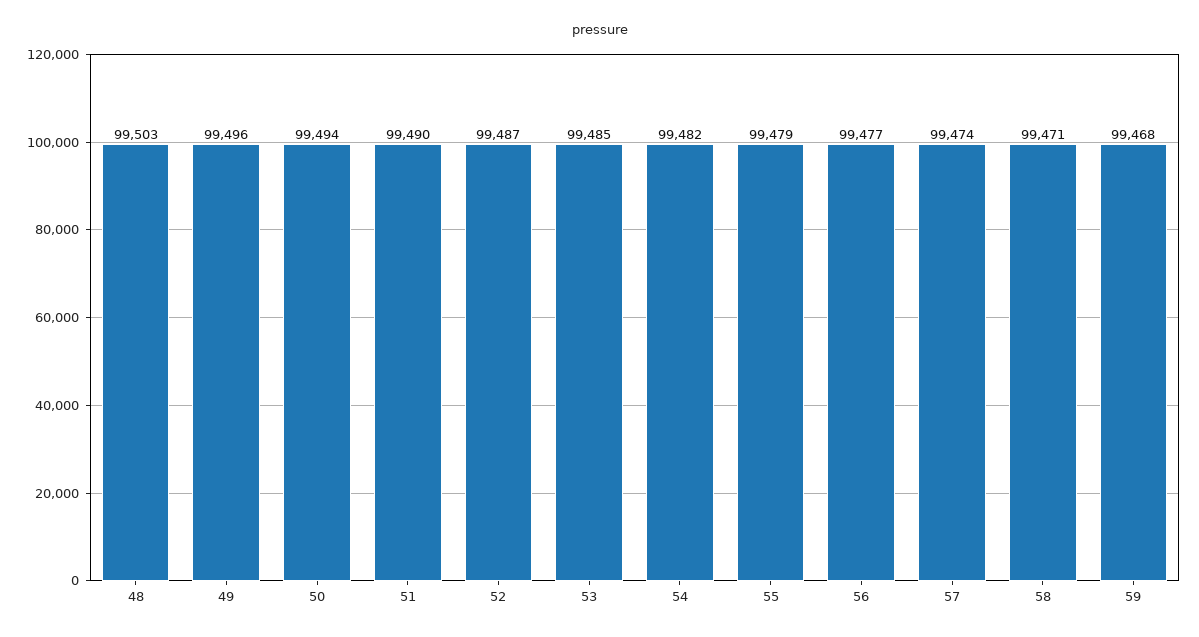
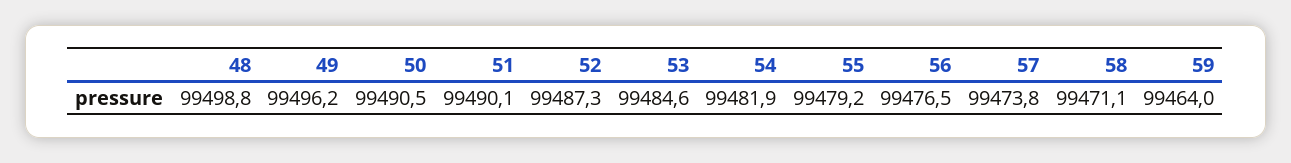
48: 99503 -> 99498.8
50: 99494 -> 99490.5
59: 99468 -> 99464

